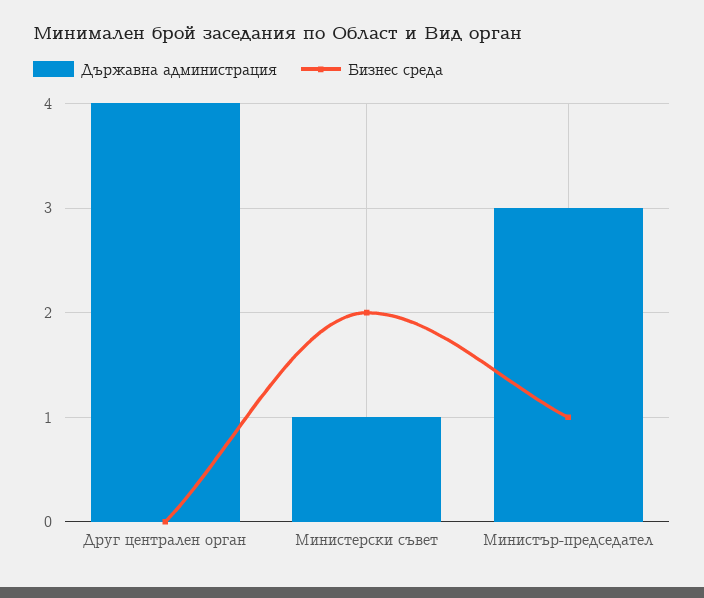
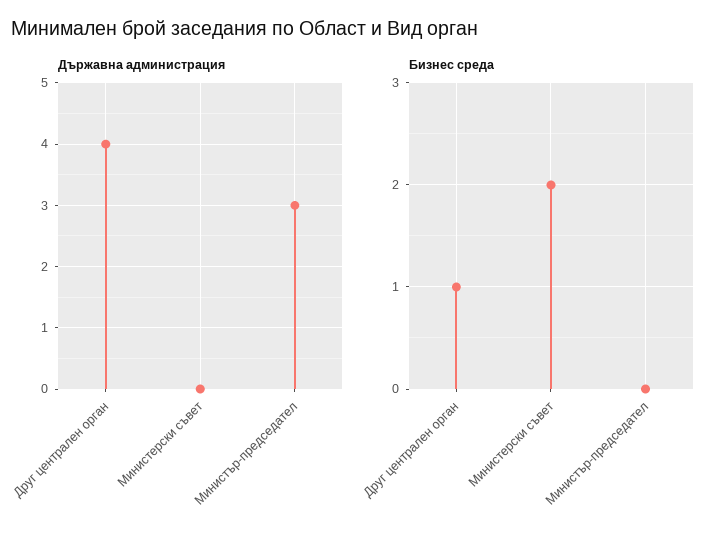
Бизнес среда, Друг централен орган: 0 -> 1
Държавна администрация, Министерски съвет: 1 -> 0
Бизнес среда, Министър-председател: 1 -> 0

